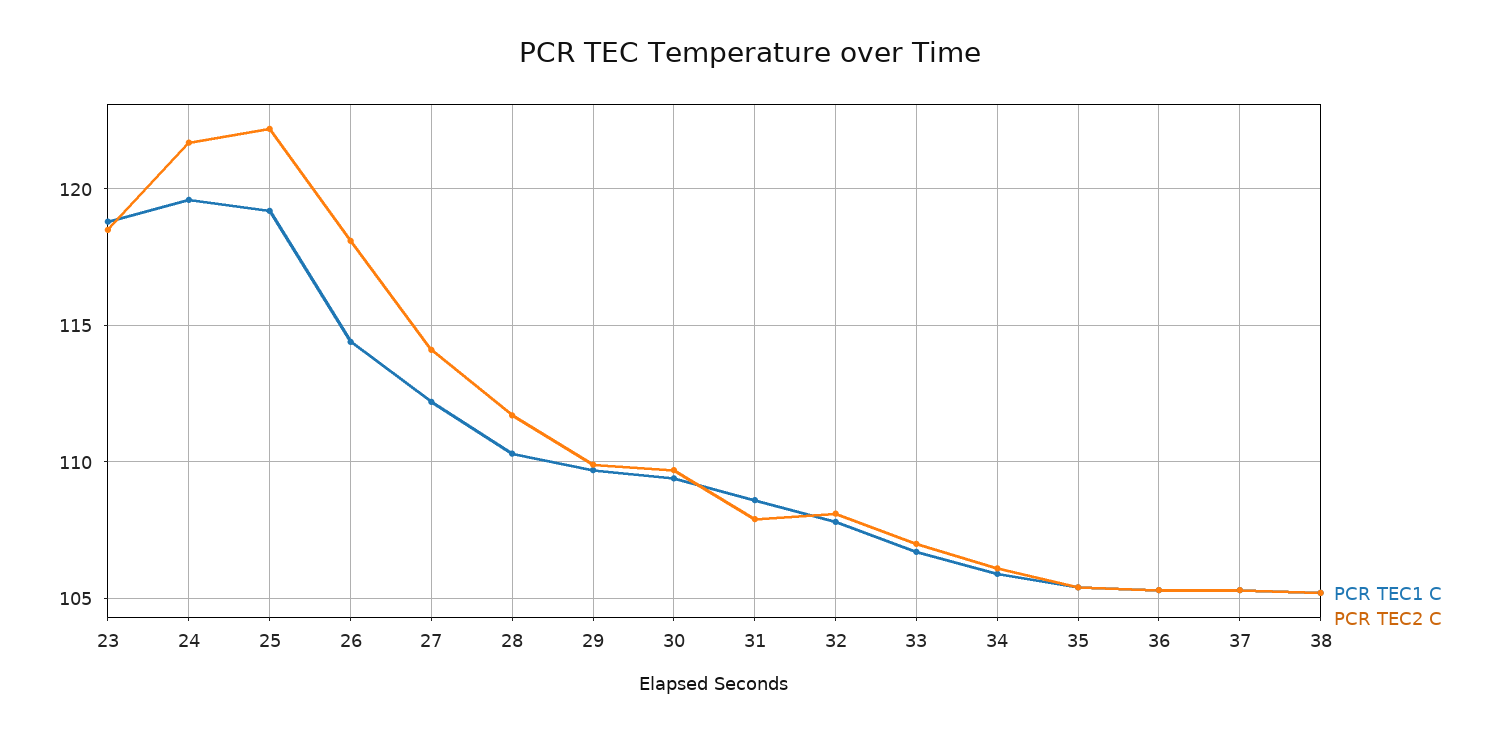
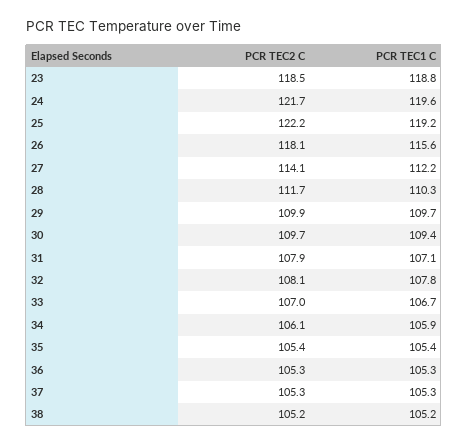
PCR TEC1 C, 26: 114.5 -> 115.6
PCR TEC1 C, 31: 108.5 -> 107.1

